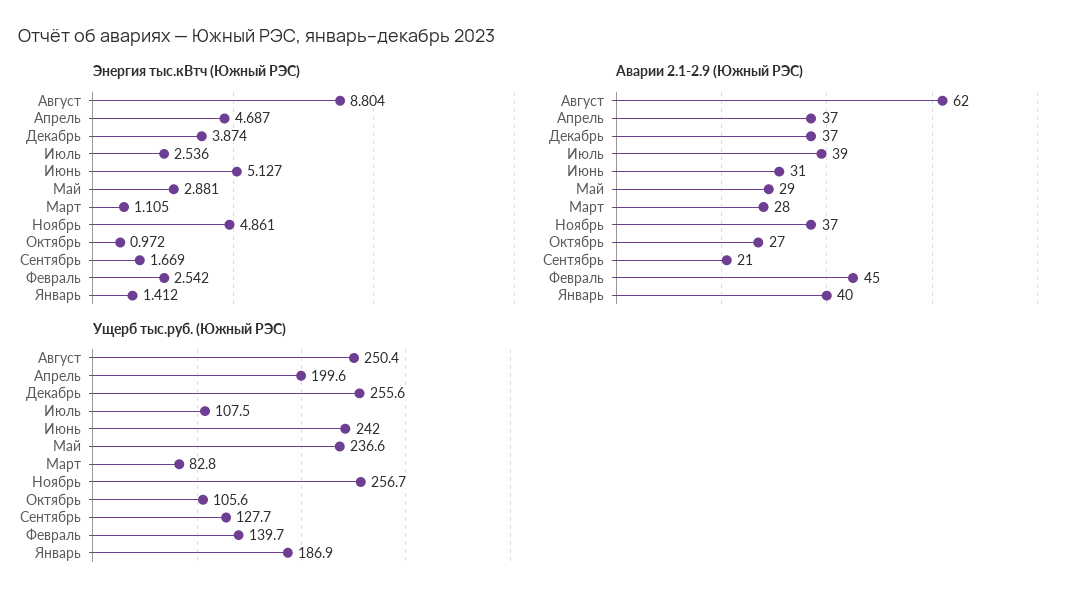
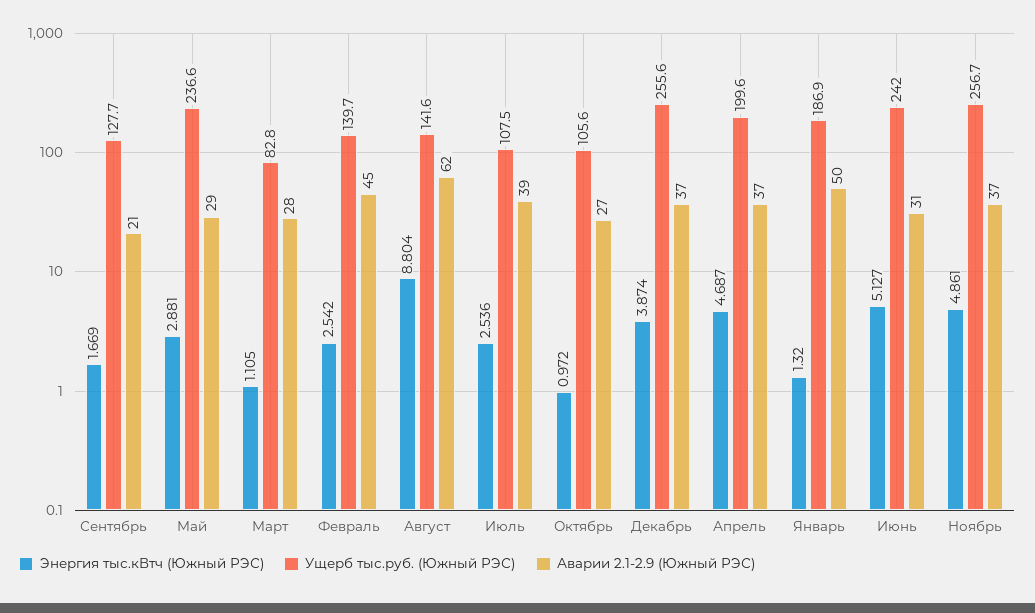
Энергия тыс.кВтч (Южный РЭС), Январь: 1.412 -> 1.32
Аварии 2.1-2.9 (Южный РЭС), Январь: 40 -> 50
Ущерб тыс.руб. (Южный РЭС), Август: 250.4 -> 141.6

